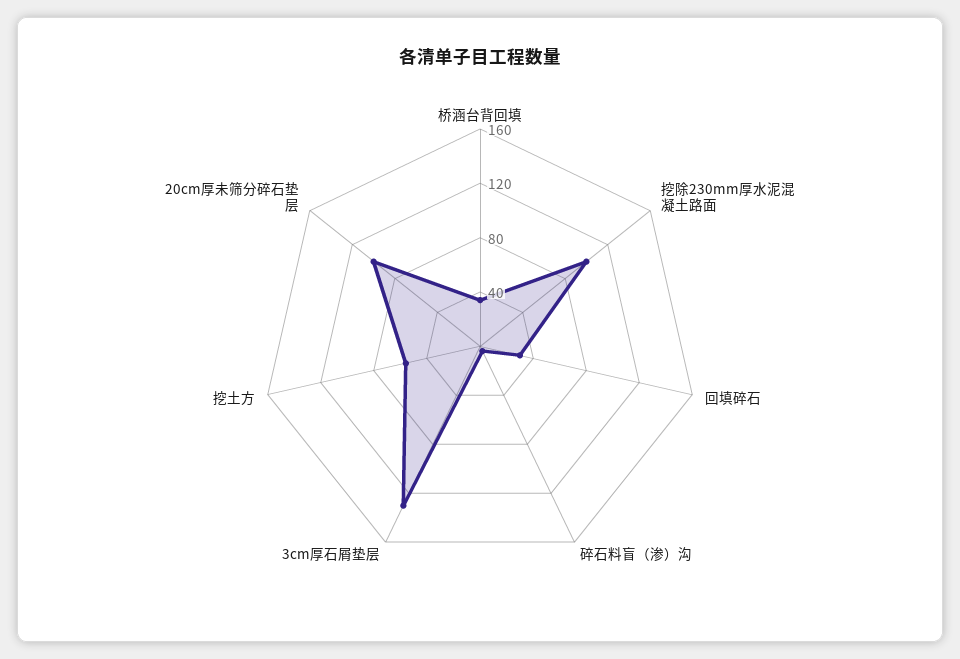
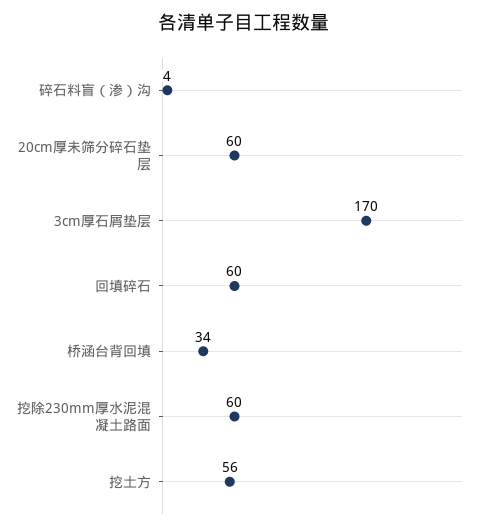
挖除230mm厚水泥混凝土路面: 100 -> 60
回填碎石: 30 -> 60
3cm厚石屑垫层: 130 -> 170
20cm厚未筛分碎石垫层: 100 -> 60

